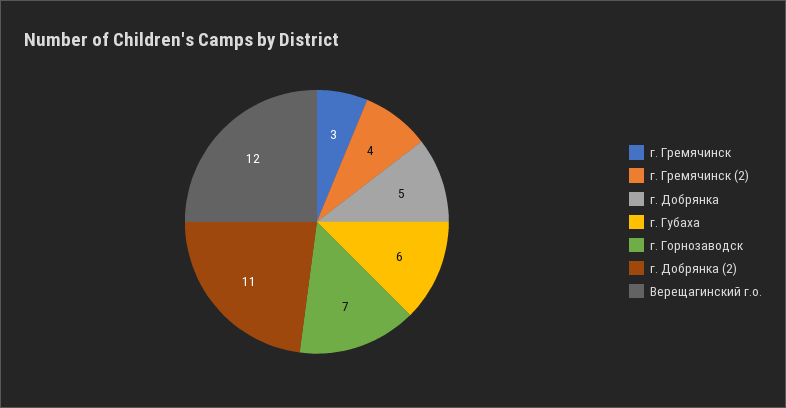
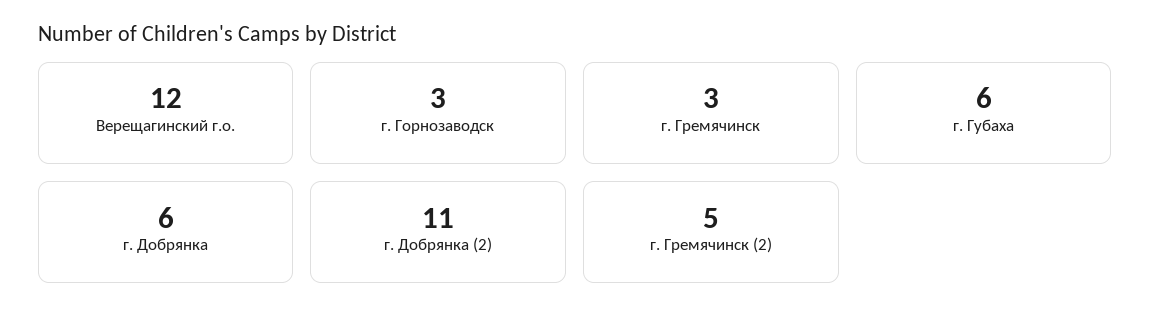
г. Гремячинск (2): 4 -> 5
г. Добрянка: 5 -> 6
г. Горнозаводск: 7 -> 3

